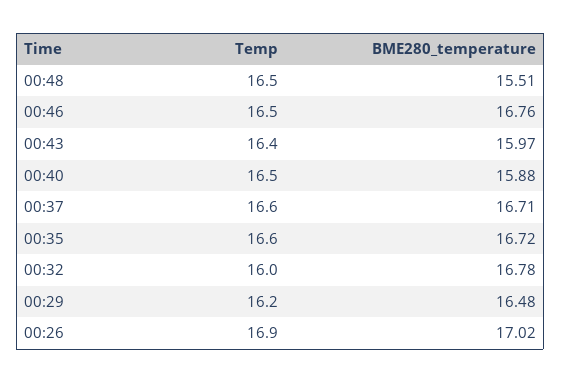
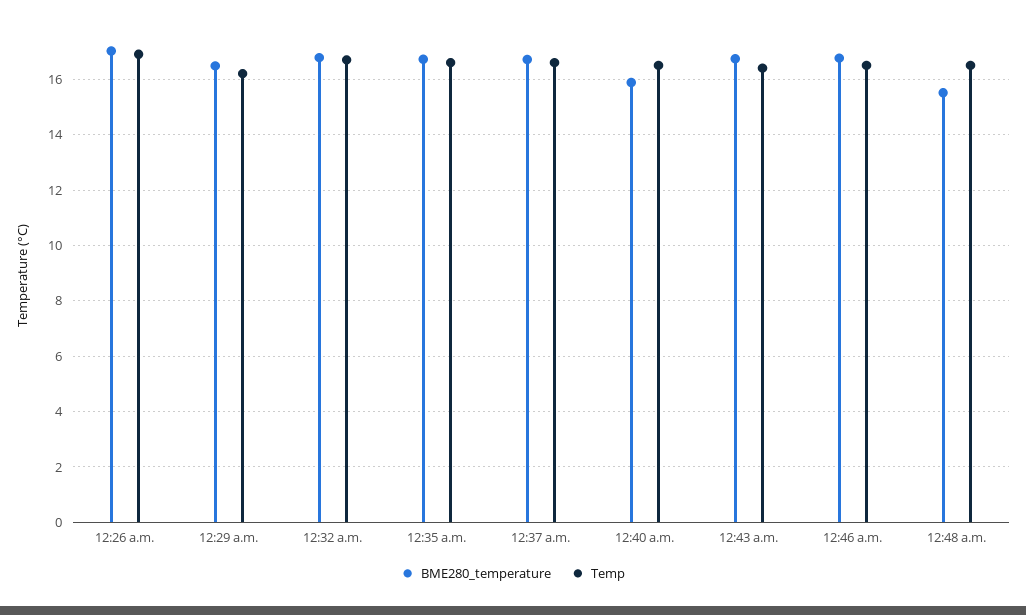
BME280_temperature, 00:43: 15.97 -> 16.75
Temp, 00:32: 16 -> 16.75

